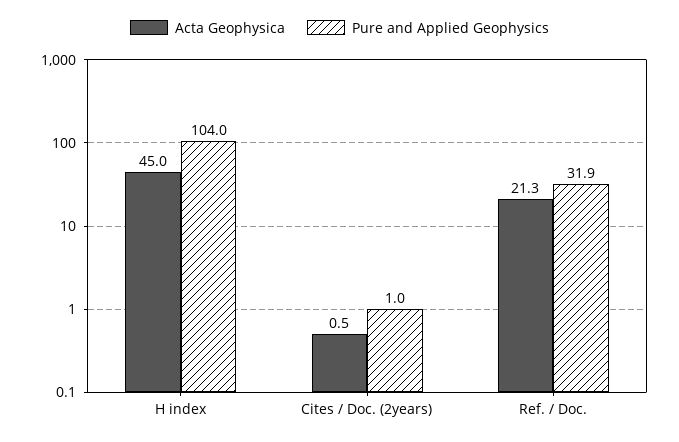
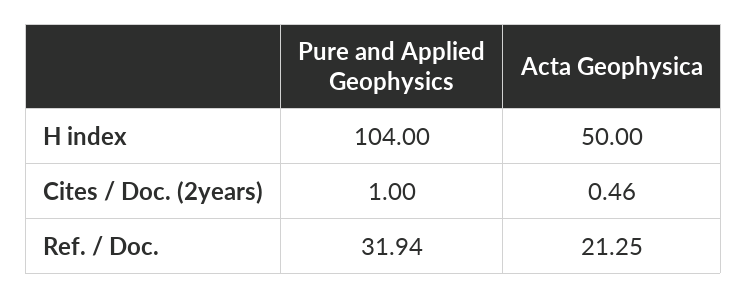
Acta Geophysica, H index: 45 -> 50

